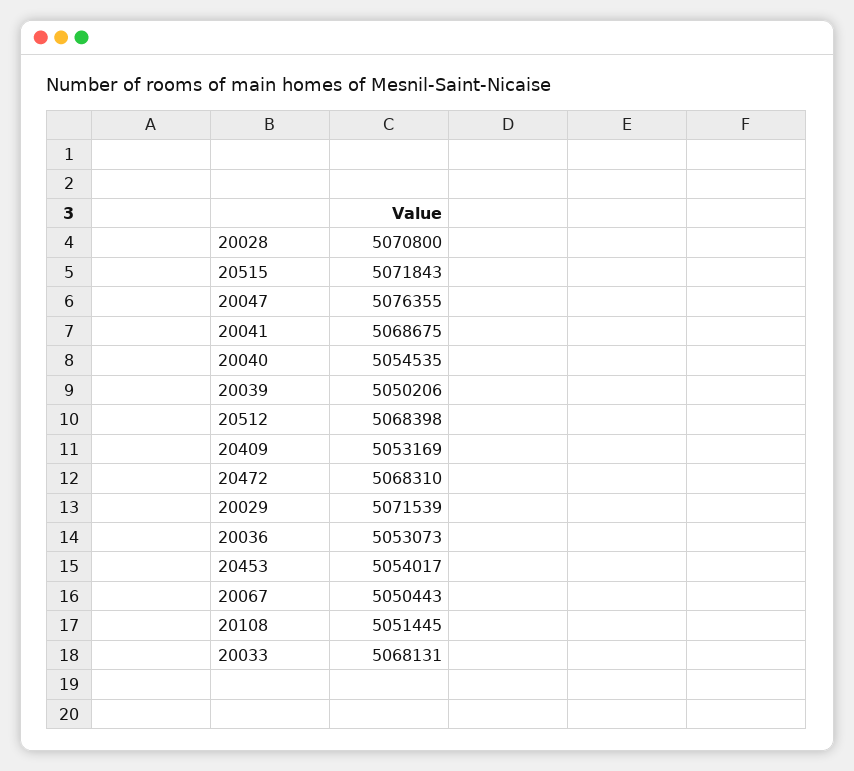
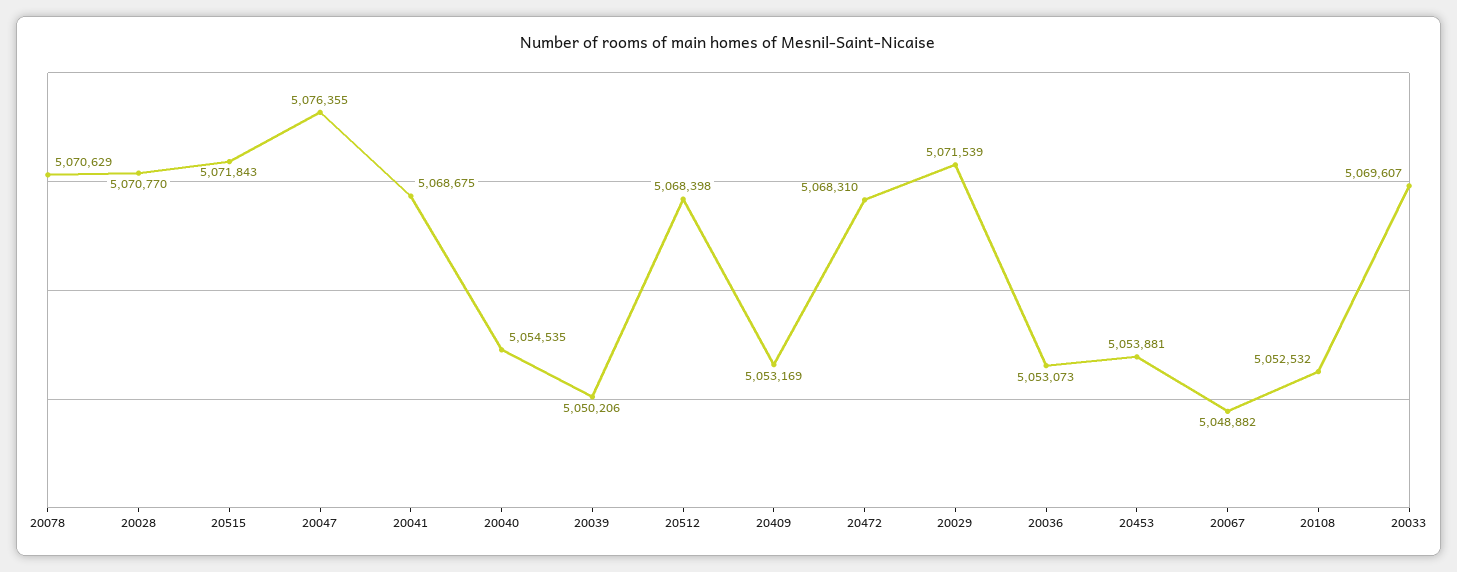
20028: 5070800 -> 5070770
20453: 5054017 -> 5053881
20067: 5050443 -> 5048882
20108: 5051445 -> 5052532
20033: 5068131 -> 5069607
20078: none -> 5070629

